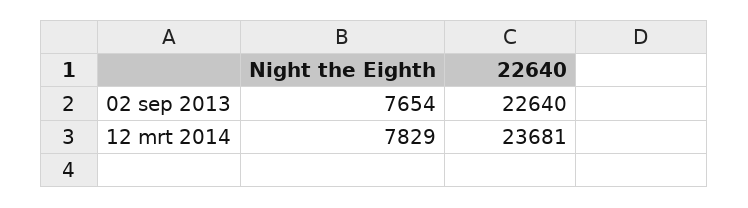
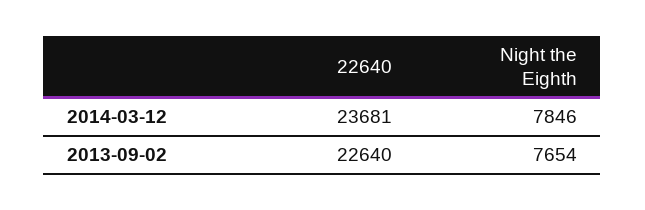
Night the Eighth, 12 mrt 2014: 7829 -> 7846

